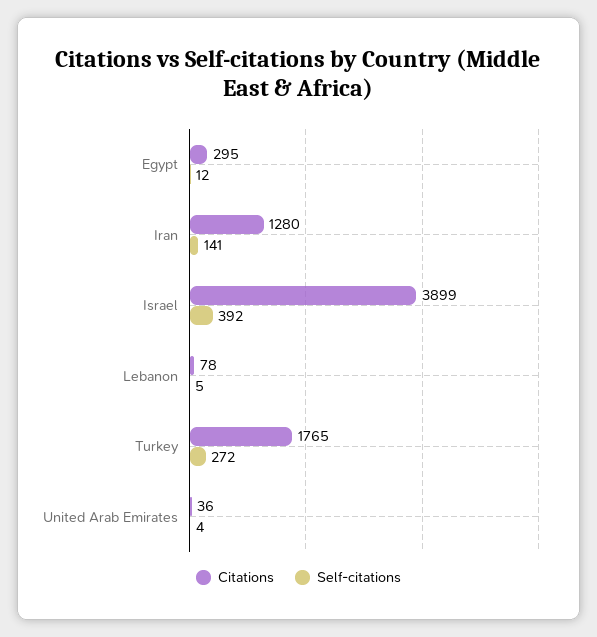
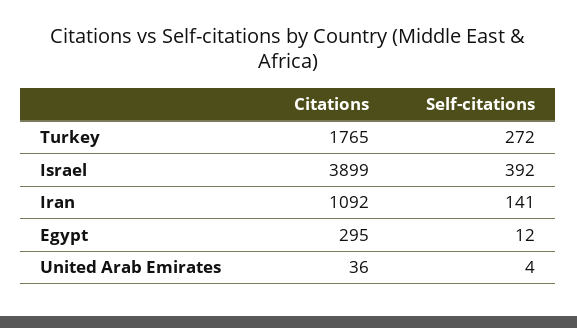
Citations, Iran: 1280 -> 1092
Citations, Lebanon: 78 -> none
Self-citations, Lebanon: 5 -> none

